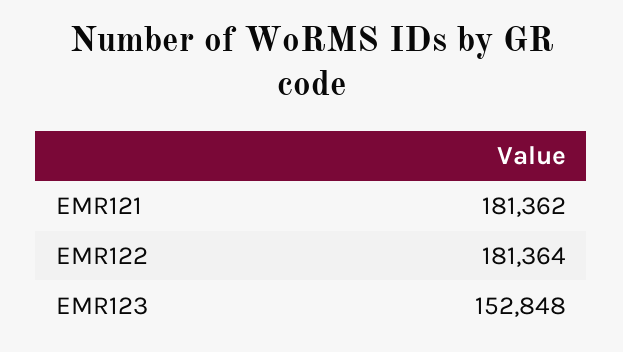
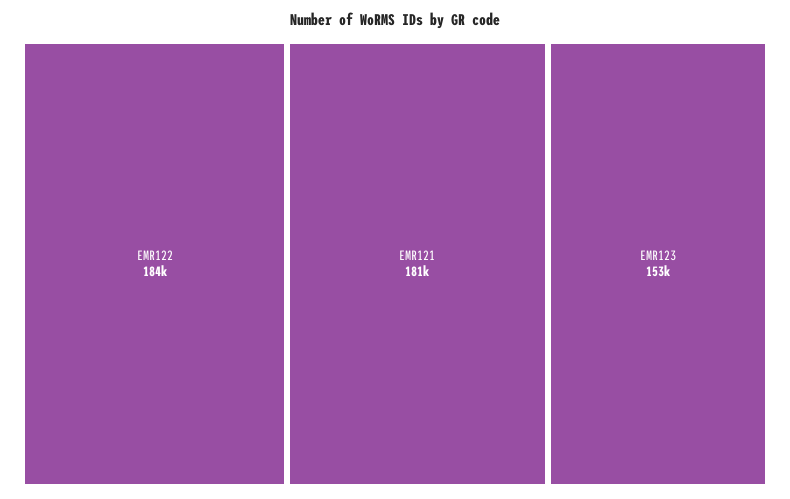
EMR122: 181364 -> 184000

